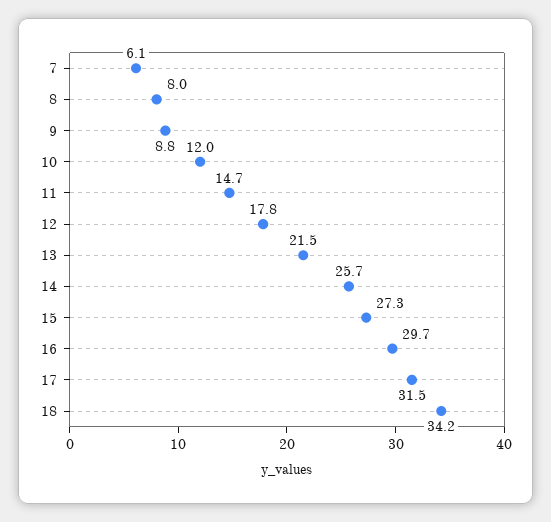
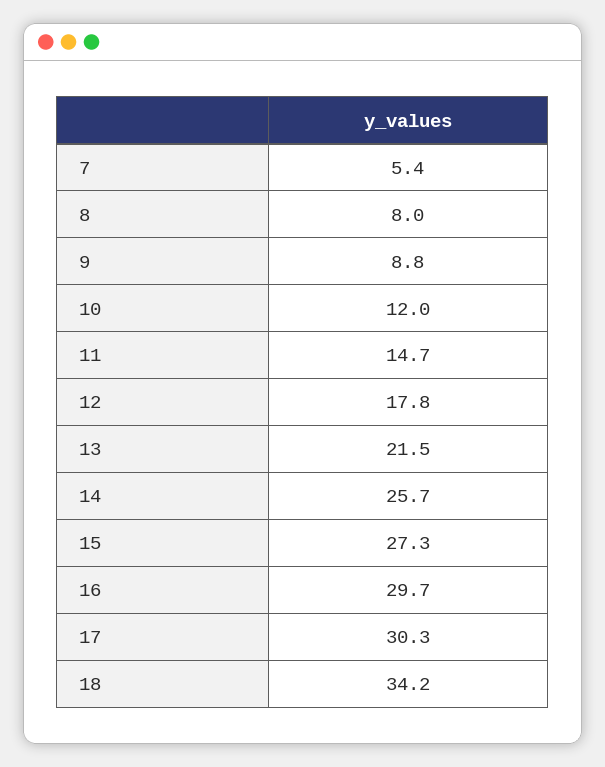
7: 6.1 -> 5.4
17: 31.5 -> 30.3

